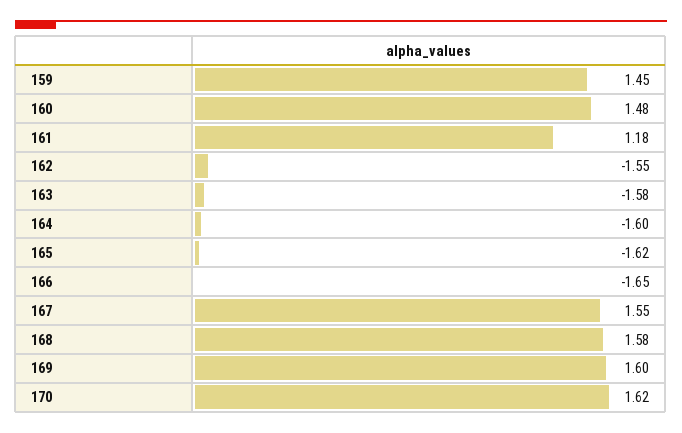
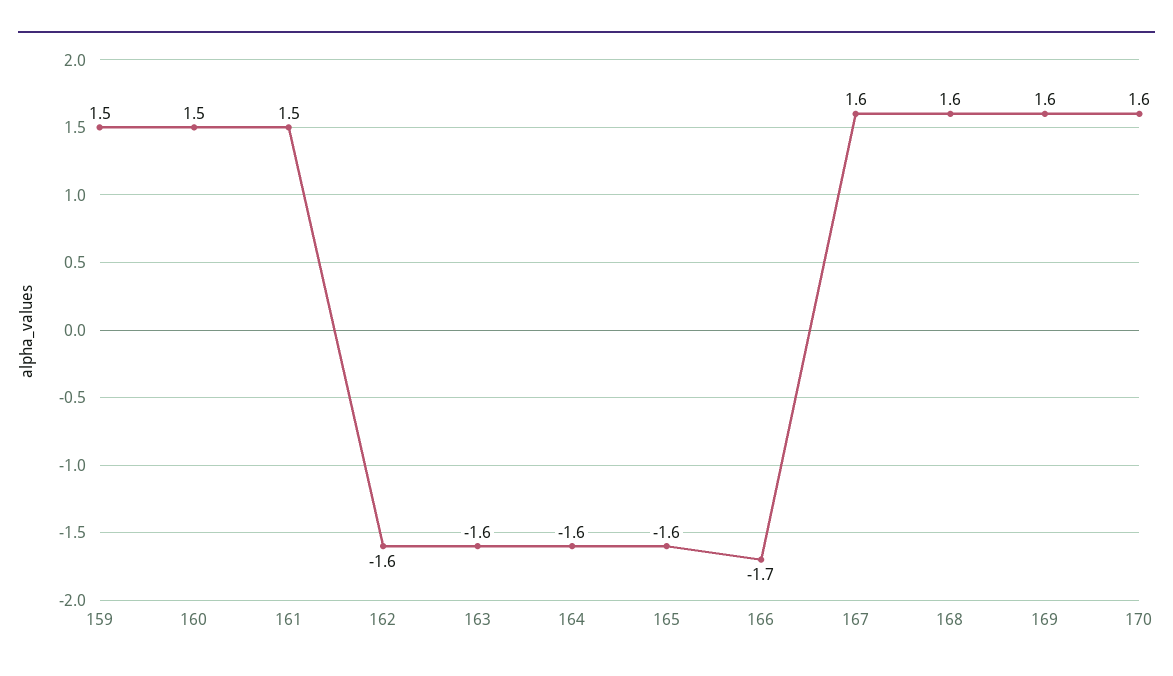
161: 1.18 -> 1.5

